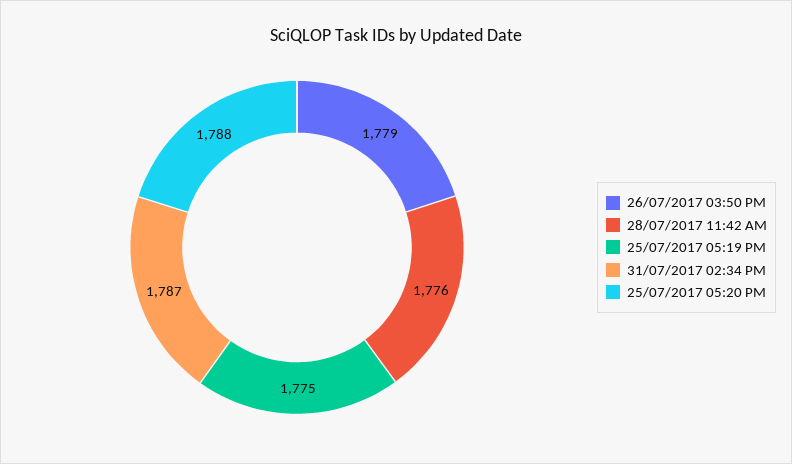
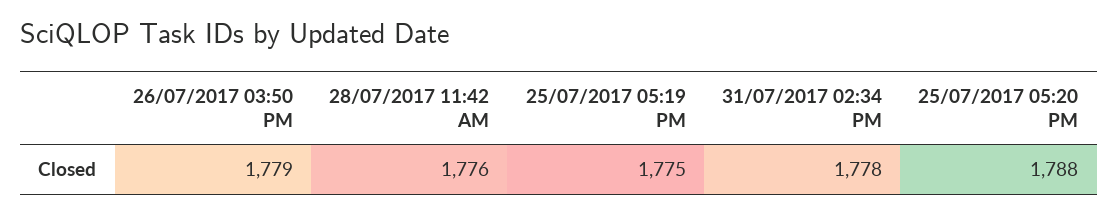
31/07/2017 02:34 PM: 1787 -> 1778

